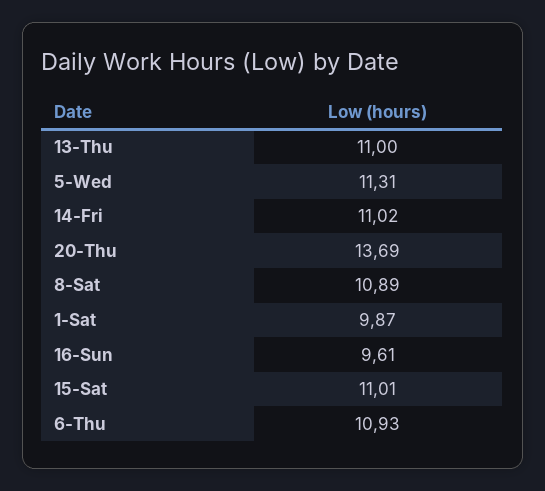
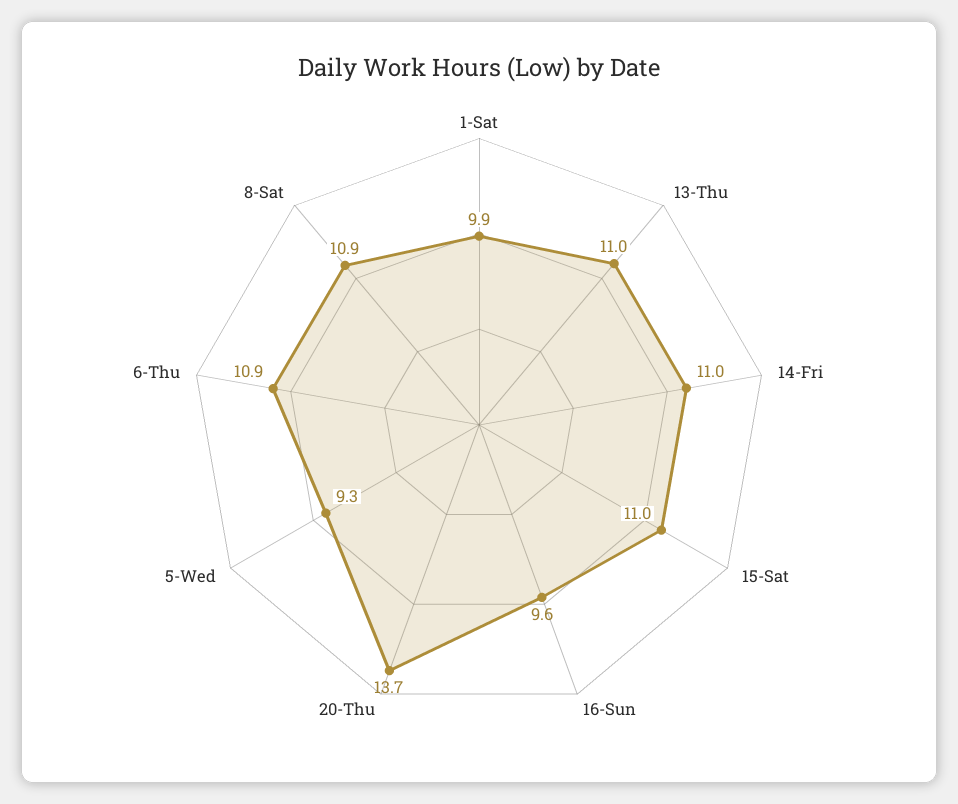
5-Wed: 11.31 -> 9.3

